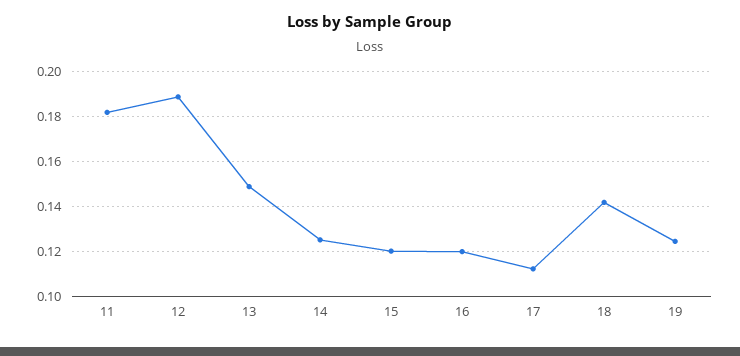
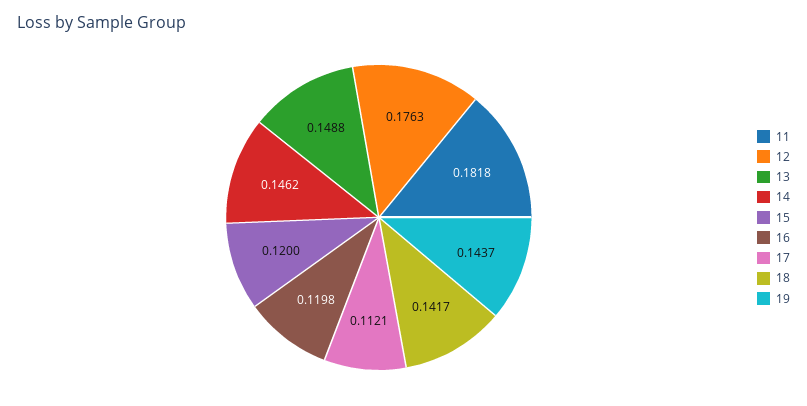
12: 0.19 -> 0.1763
14: 0.125 -> 0.1462
19: 0.125 -> 0.1437

